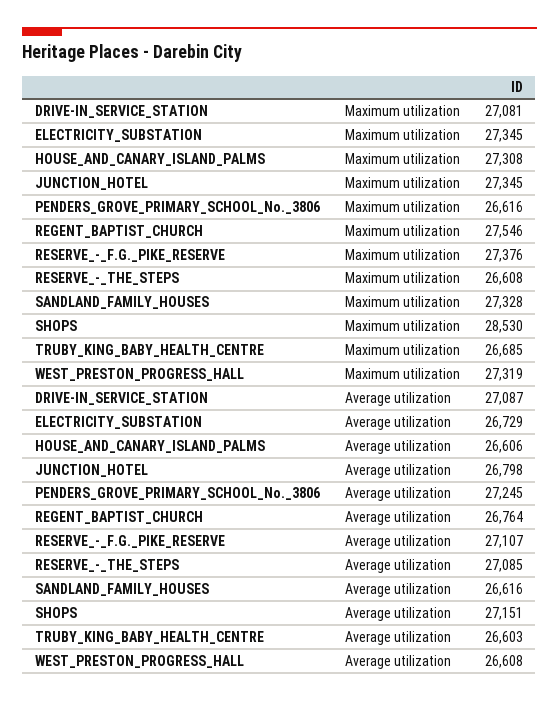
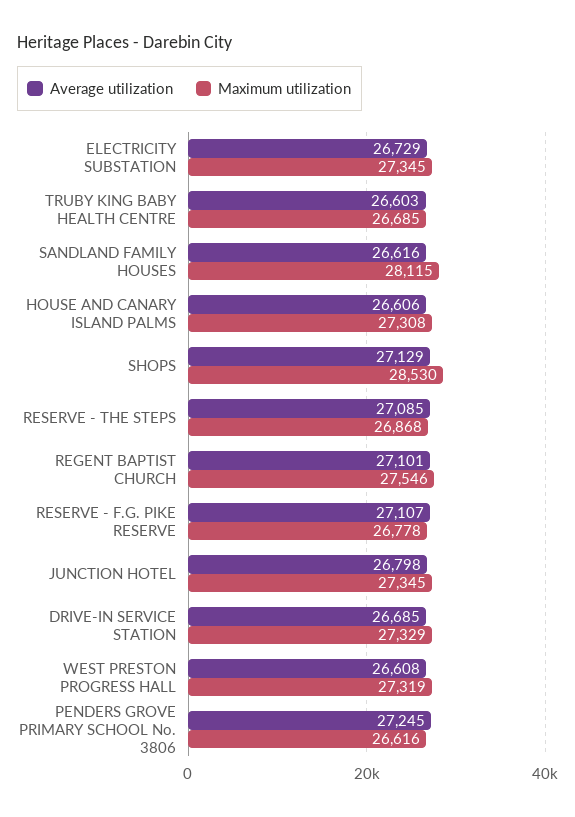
Maximum utilization, DRIVE-IN_SERVICE_STATION: 27081 -> 27329
Maximum utilization, RESERVE_-_F.G._PIKE_RESERVE: 27376 -> 26778
Maximum utilization, RESERVE_-_THE_STEPS: 26608 -> 26868
Maximum utilization, SANDLAND_FAMILY_HOUSES: 27328 -> 28115
Average utilization, DRIVE-IN_SERVICE_STATION: 27087 -> 26685
Average utilization, REGENT_BAPTIST_CHURCH: 26764 -> 27101
Average utilization, SHOPS: 27151 -> 27129

